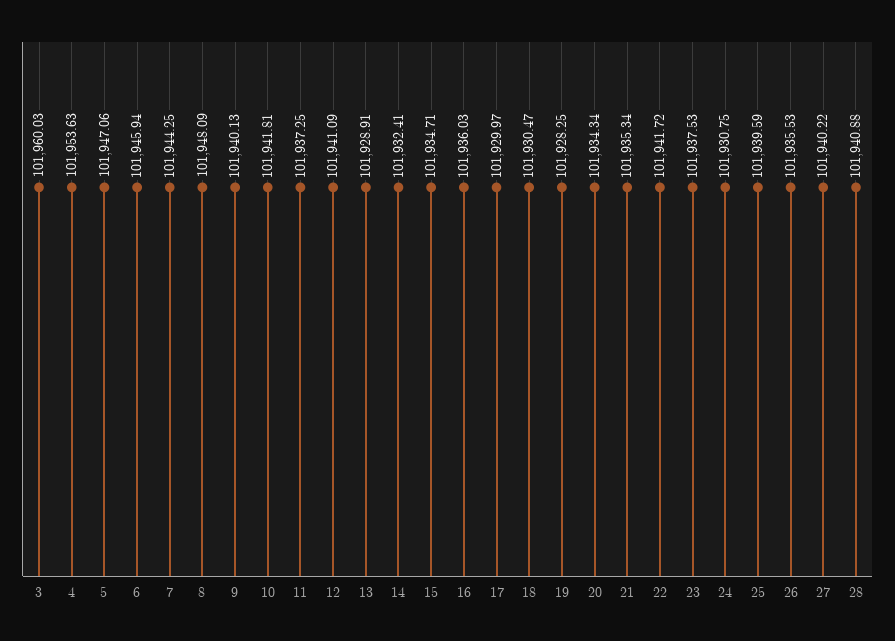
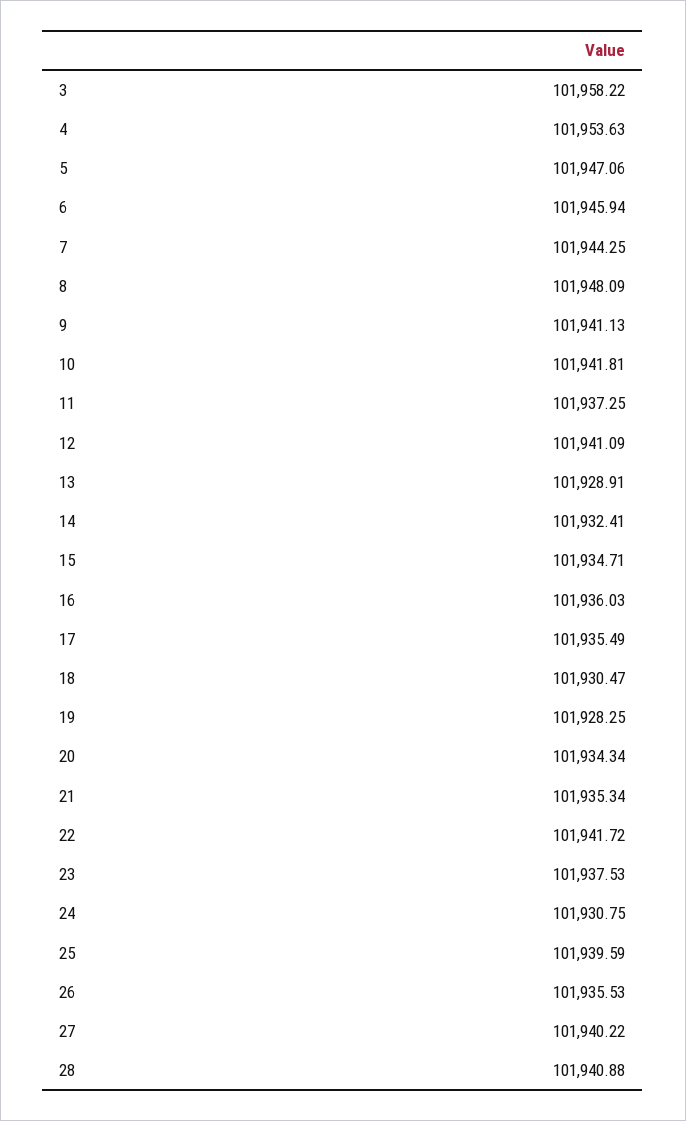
3: 101960.03 -> 101958.22
9: 101940.13 -> 101941.13
17: 101929.97 -> 101935.49

